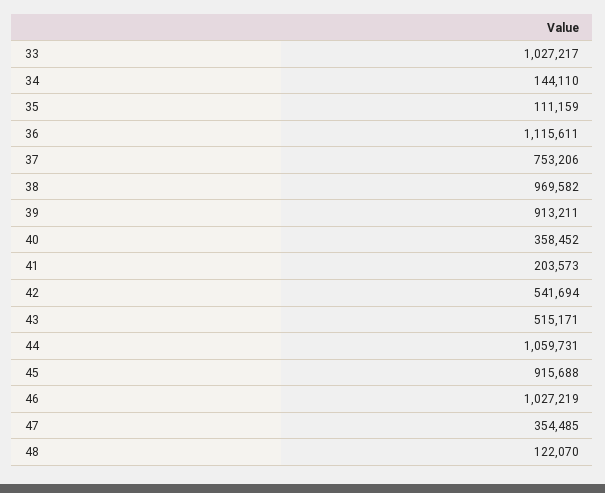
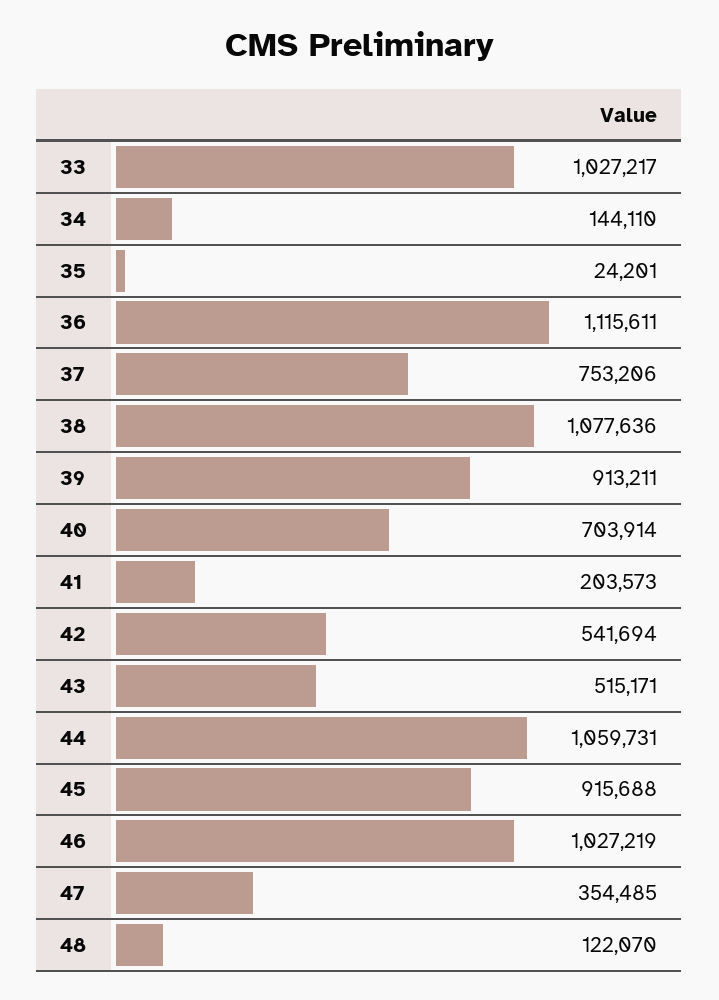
35: 111159 -> 24201
38: 969582 -> 1077636
40: 358452 -> 703914

